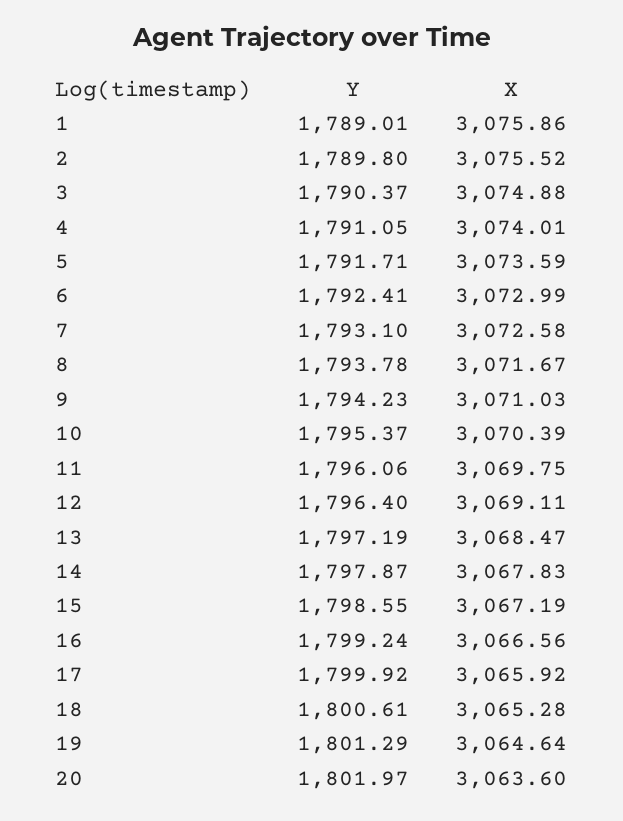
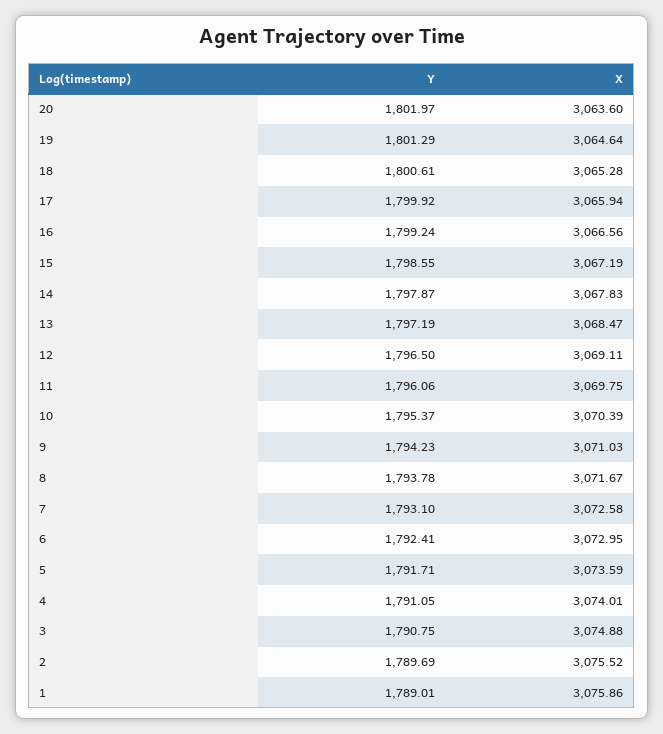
Y, 2: 1789.8 -> 1789.69
Y, 3: 1790.37 -> 1790.75
X, 6: 3072.99 -> 3072.95
Y, 12: 1796.4 -> 1796.5
X, 17: 3065.92 -> 3065.94

